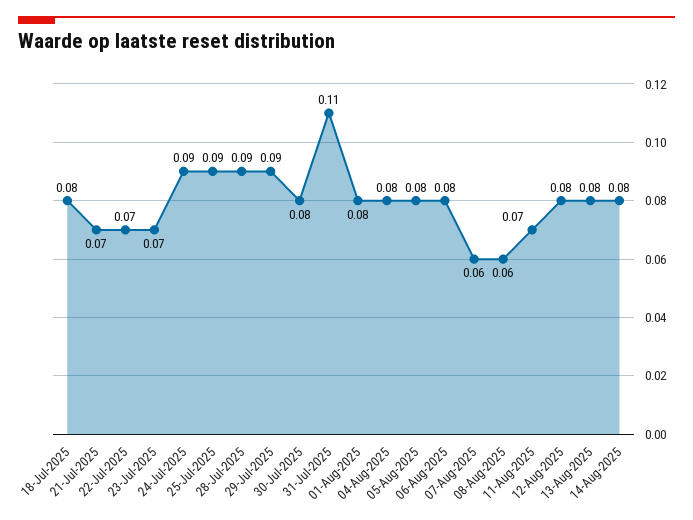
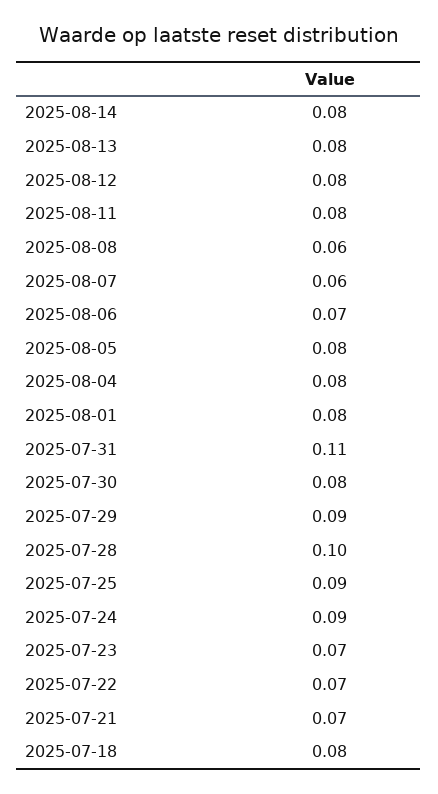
28-Jul-2025: 0.09 -> 0.1
06-Aug-2025: 0.08 -> 0.07
11-Aug-2025: 0.07 -> 0.08

